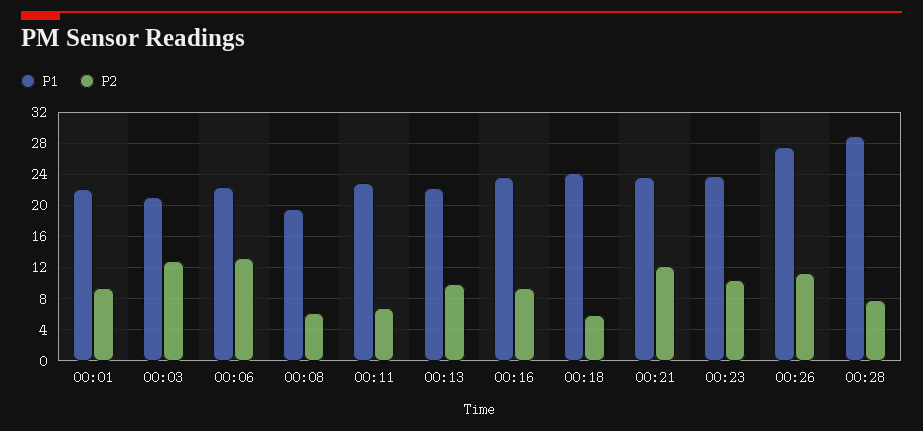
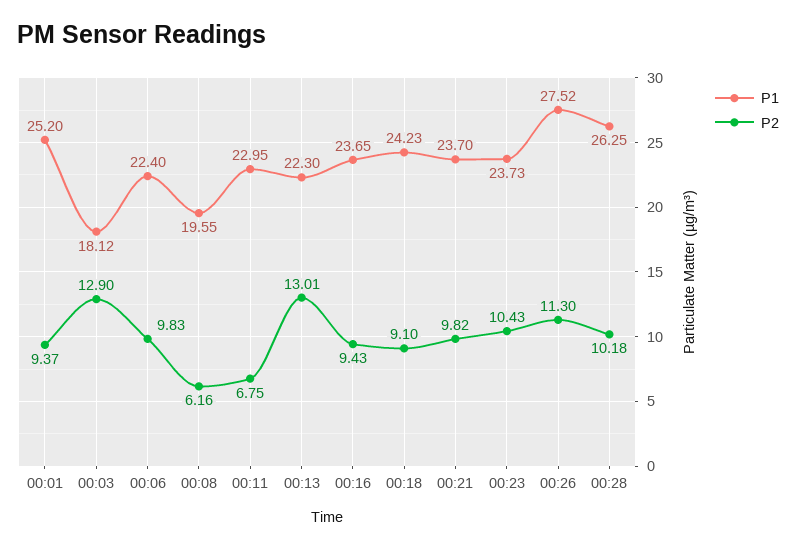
P1, 00:01: 22 -> 25.2
P1, 00:03: 21 -> 18.12
P2, 00:06: 13 -> 9.83
P2, 00:13: 10 -> 13.01
P2, 00:18: 6 -> 9.1
P2, 00:21: 12 -> 9.82
P1, 00:28: 29 -> 26.25
P2, 00:28: 8 -> 10.18

